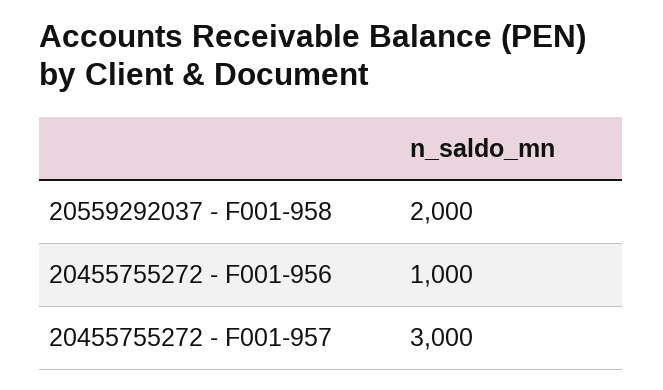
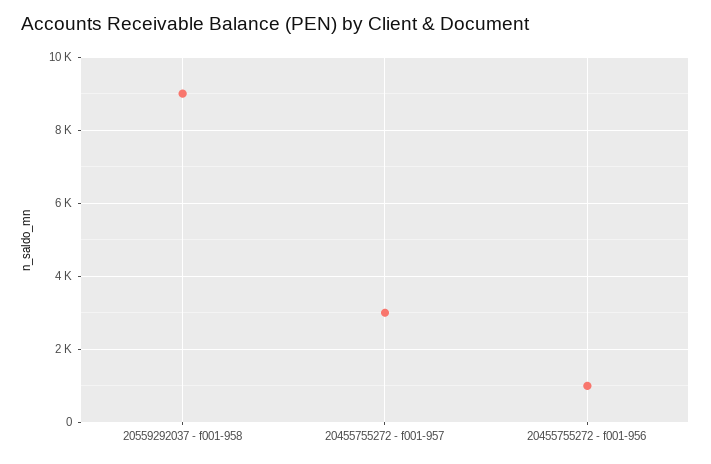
20559292037 - F001-958: 2000 -> 9000

